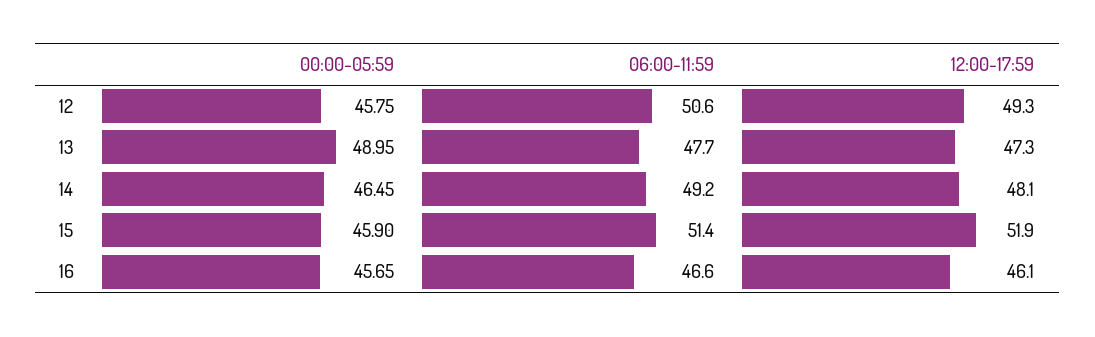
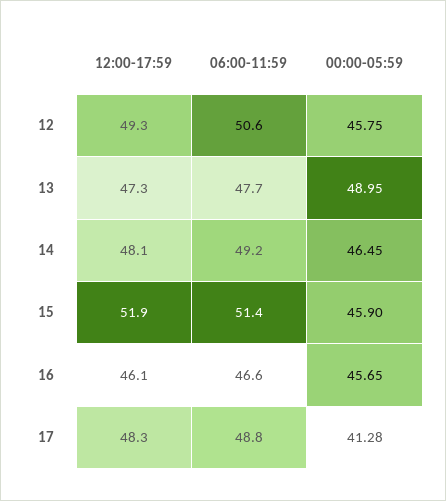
12:00-17:59, 17: none -> 48.3
06:00-11:59, 17: none -> 48.8
00:00-05:59, 17: none -> 41.28

